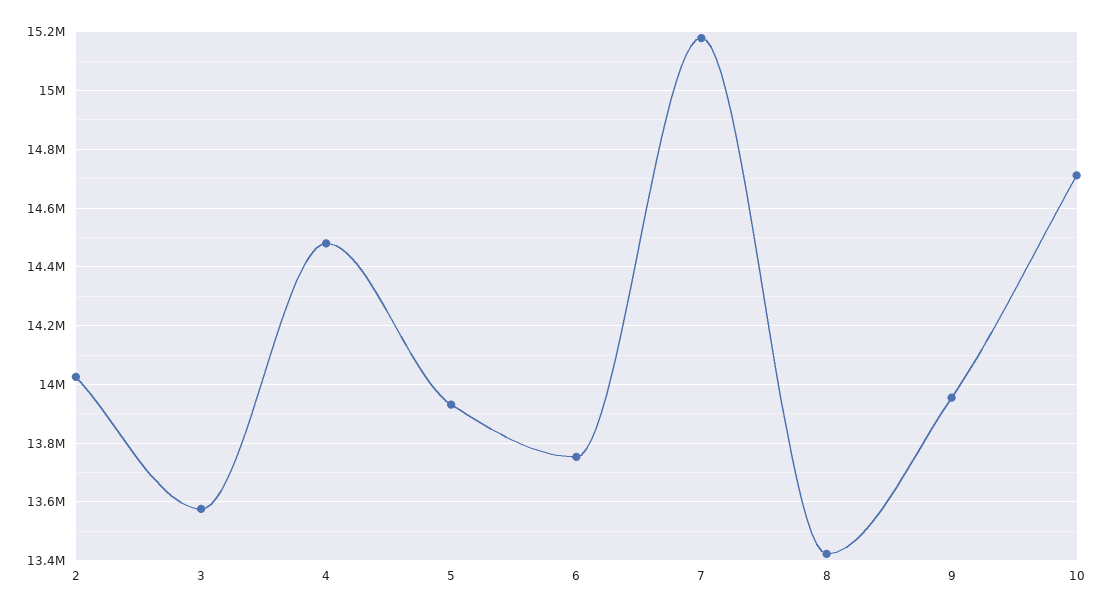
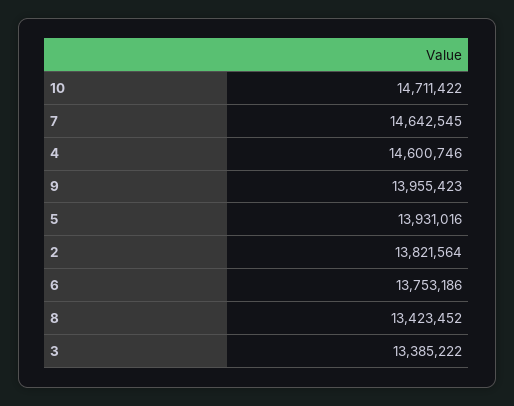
2: 14025000 -> 13821564
3: 13575000 -> 13385222
4: 14475000 -> 14600746
7: 15175000 -> 14642545

